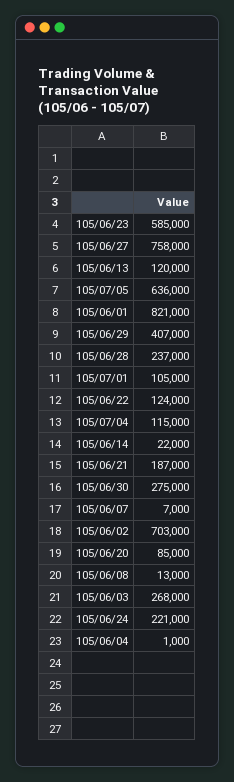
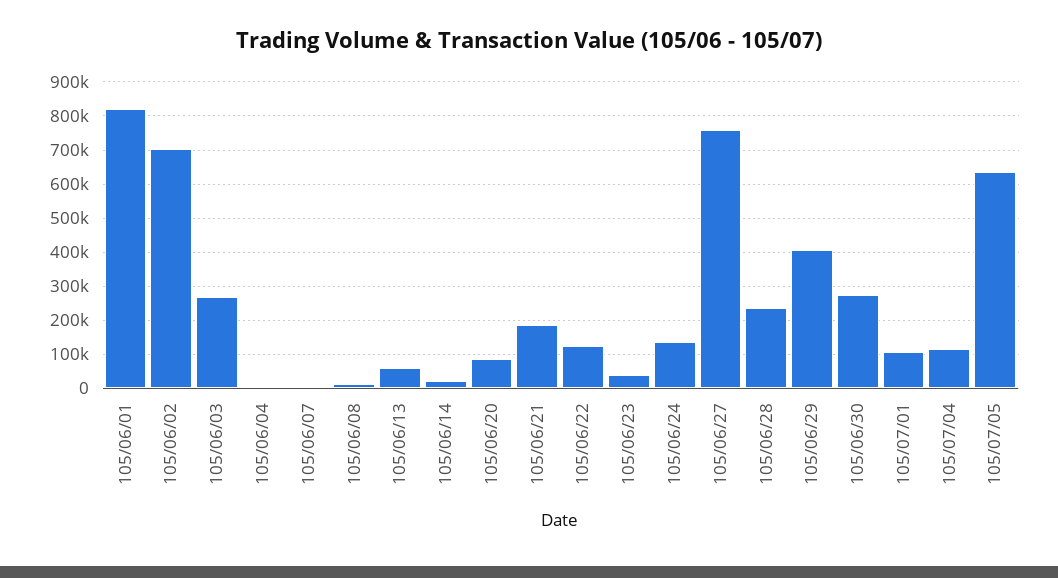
105/06/23: 585000 -> 40000
105/06/13: 120000 -> 60000
105/06/24: 221000 -> 140000

